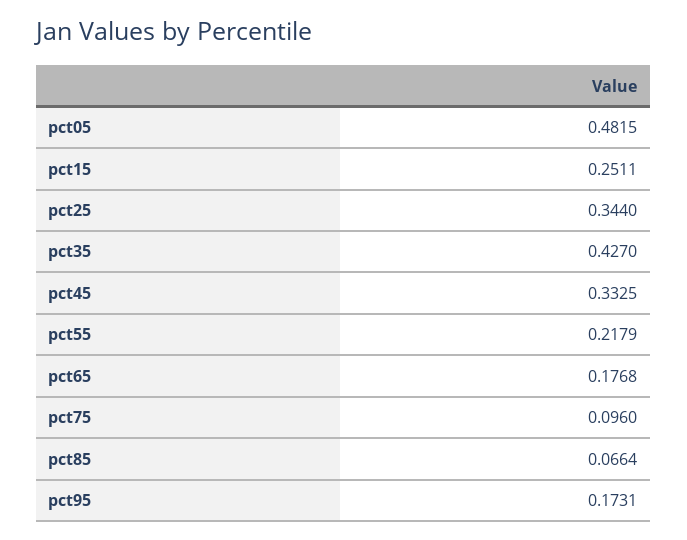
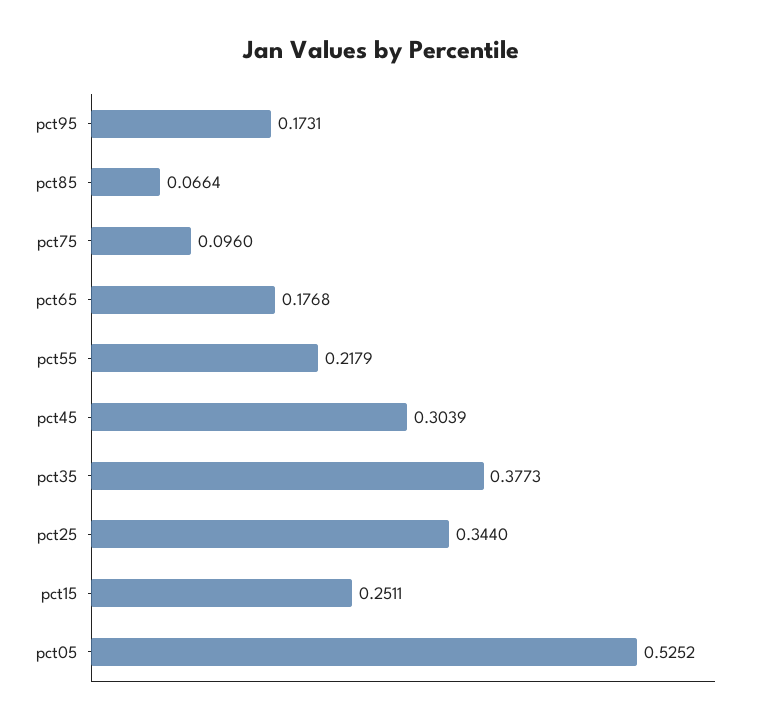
pct05: 0.4815 -> 0.5252
pct35: 0.427 -> 0.3773
pct45: 0.3325 -> 0.3039

